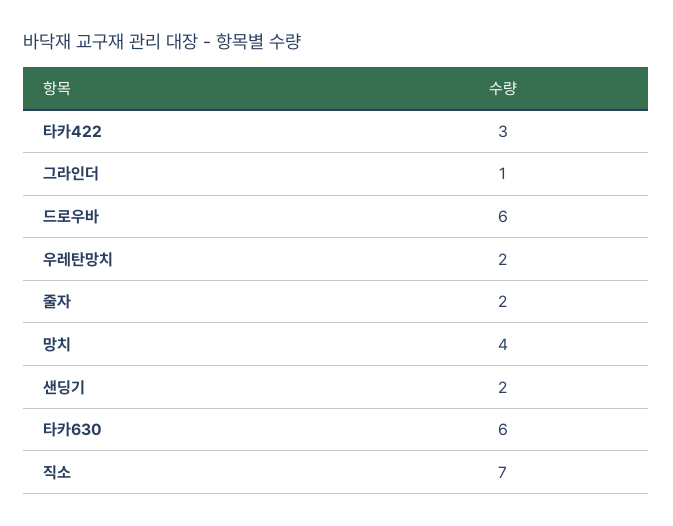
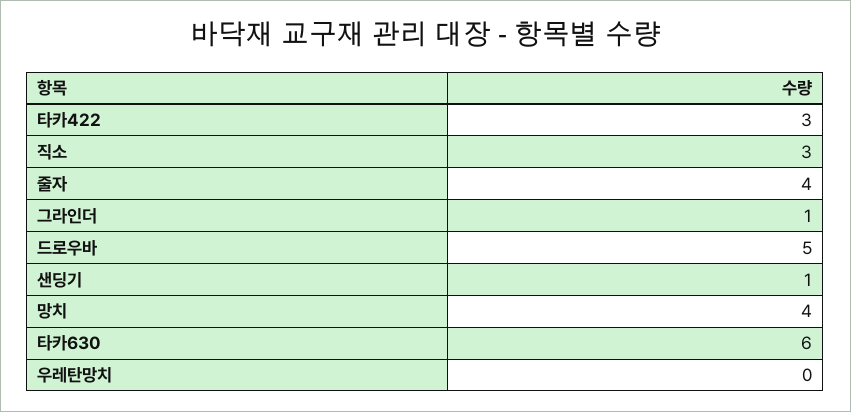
드로우바: 6 -> 5
우레탄망치: 2 -> 0
줄자: 2 -> 4
샌딩기: 2 -> 1
직소: 7 -> 3

